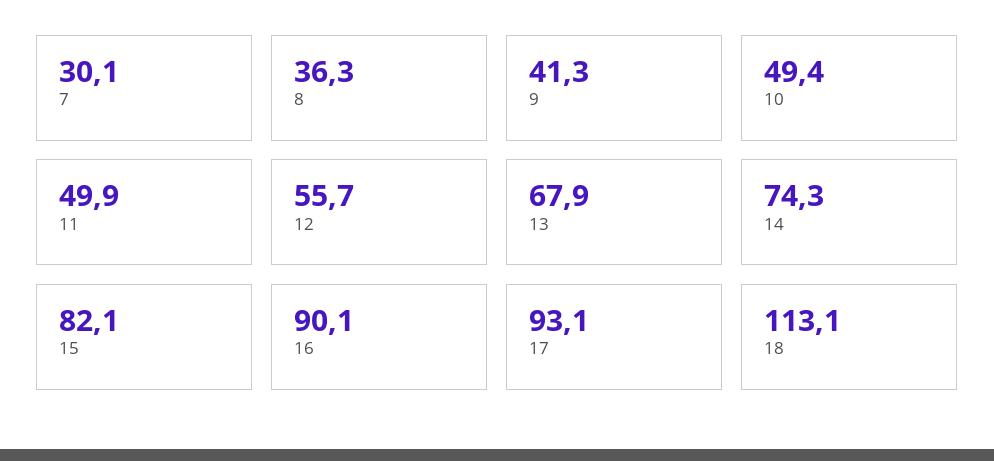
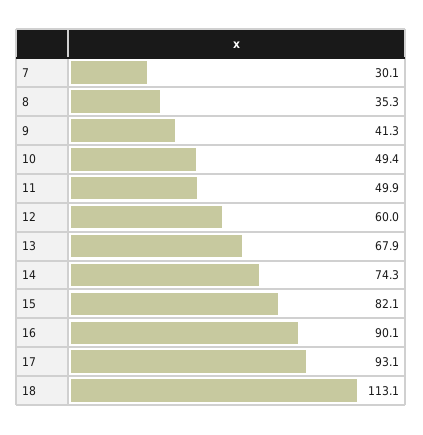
8: 36.3 -> 35.3
12: 55.7 -> 60

